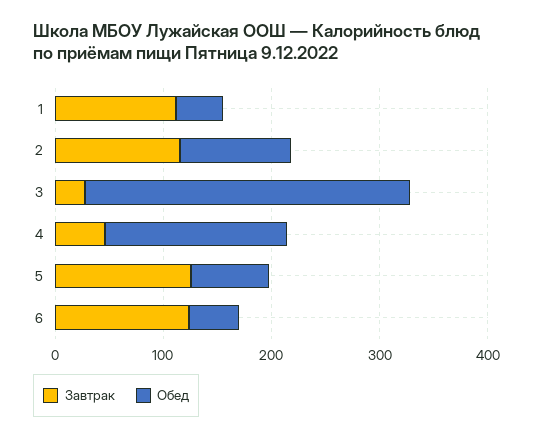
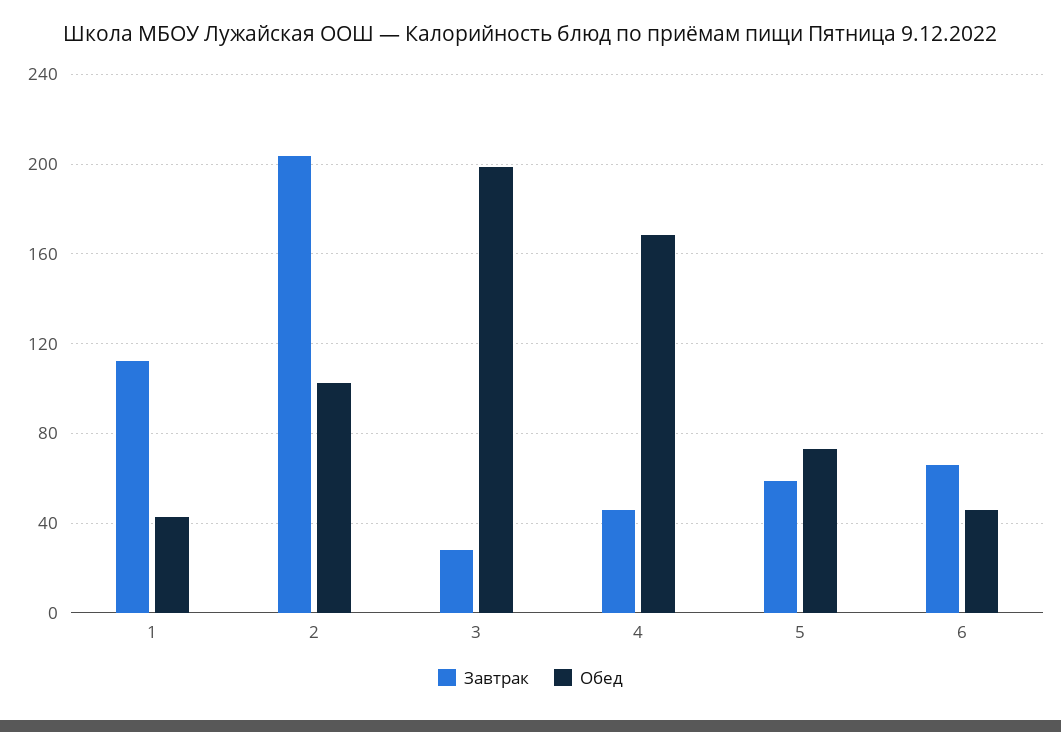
Завтрак, 2: 120 -> 205
Обед, 3: 300 -> 200
Завтрак, 5: 120 -> 60
Завтрак, 6: 120 -> 65

